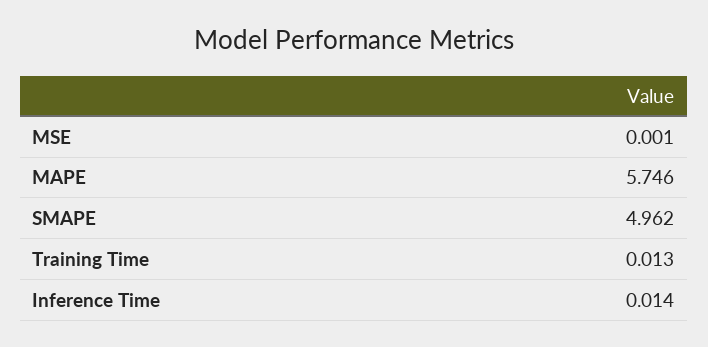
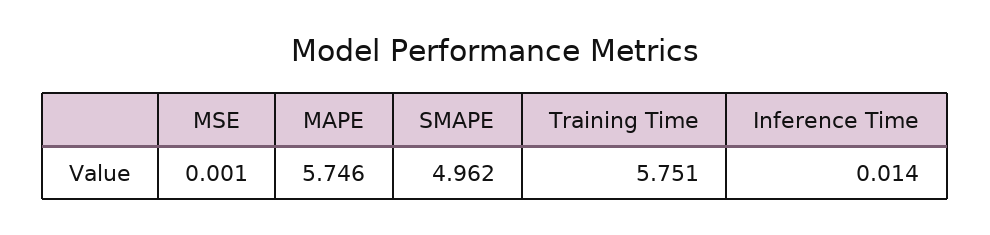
Training Time: 0.013 -> 5.751

